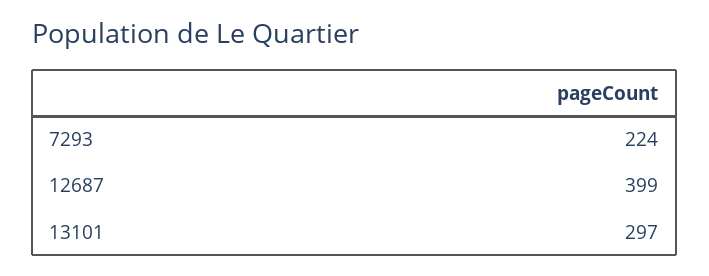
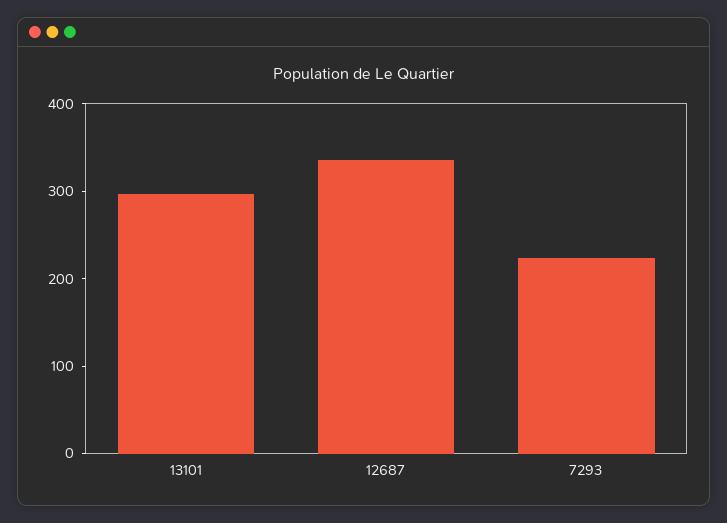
12687: 399 -> 340

